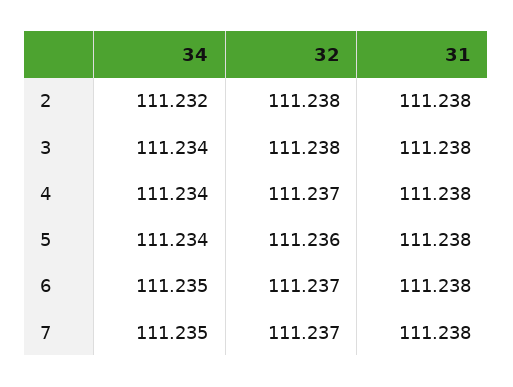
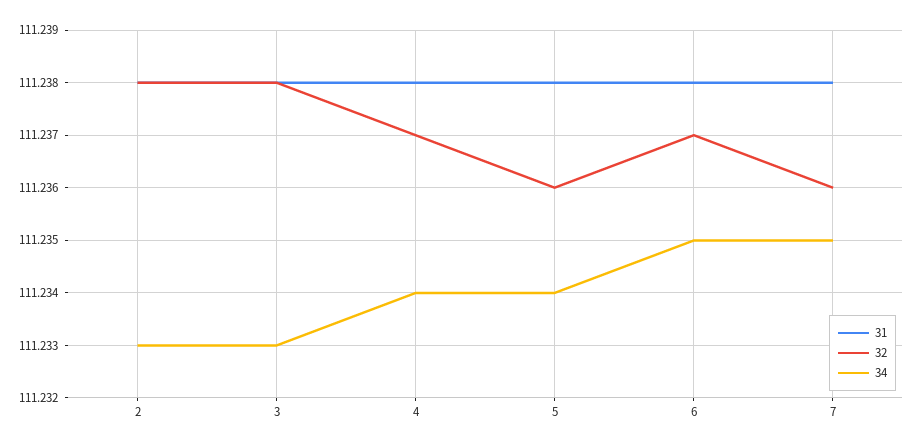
34, 2: 111.232 -> 111.233
34, 3: 111.234 -> 111.233
32, 7: 111.237 -> 111.236

